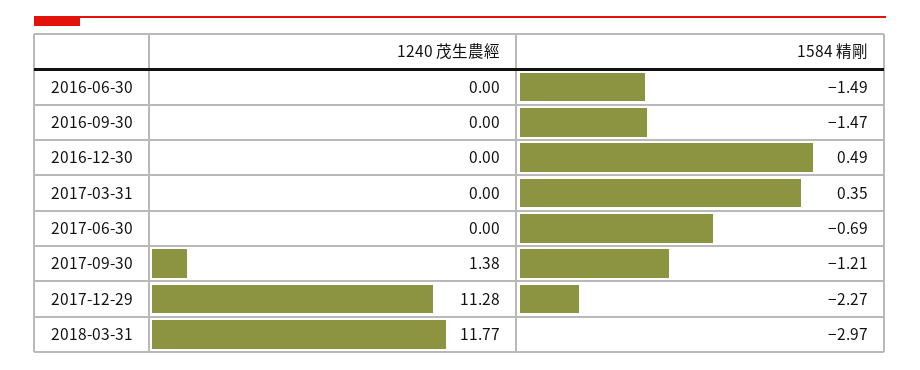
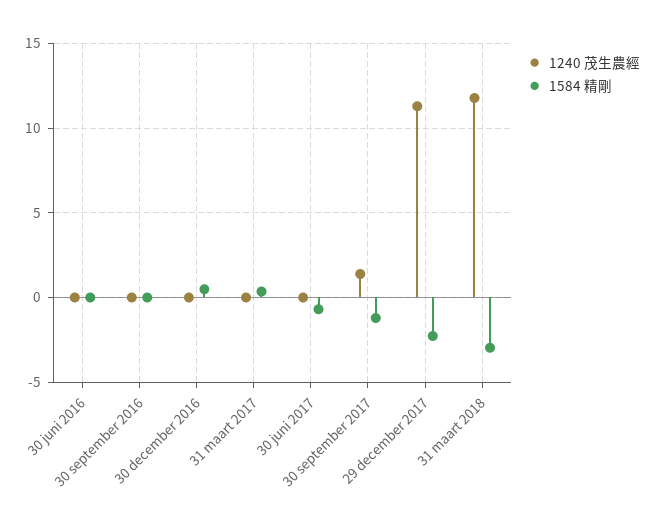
1584 精剛, 2016-06-30: -1.49 -> 0
1584 精剛, 2016-09-30: -1.47 -> 0

